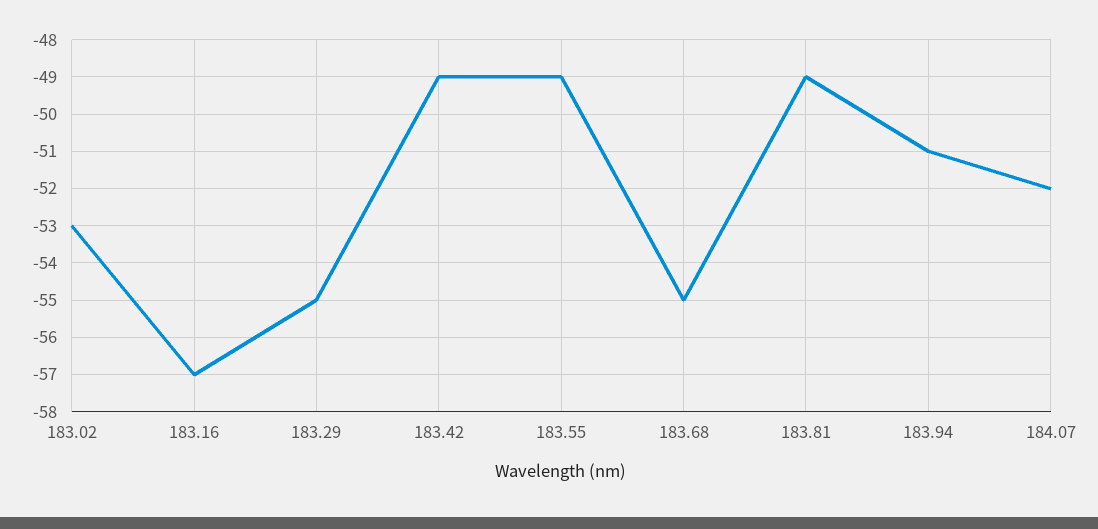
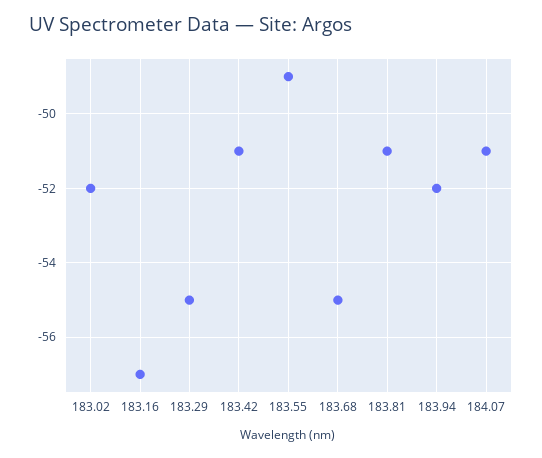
183.02: -53 -> -52
183.42: -49 -> -51
183.81: -49 -> -51
183.94: -51 -> -52
184.07: -52 -> -51

